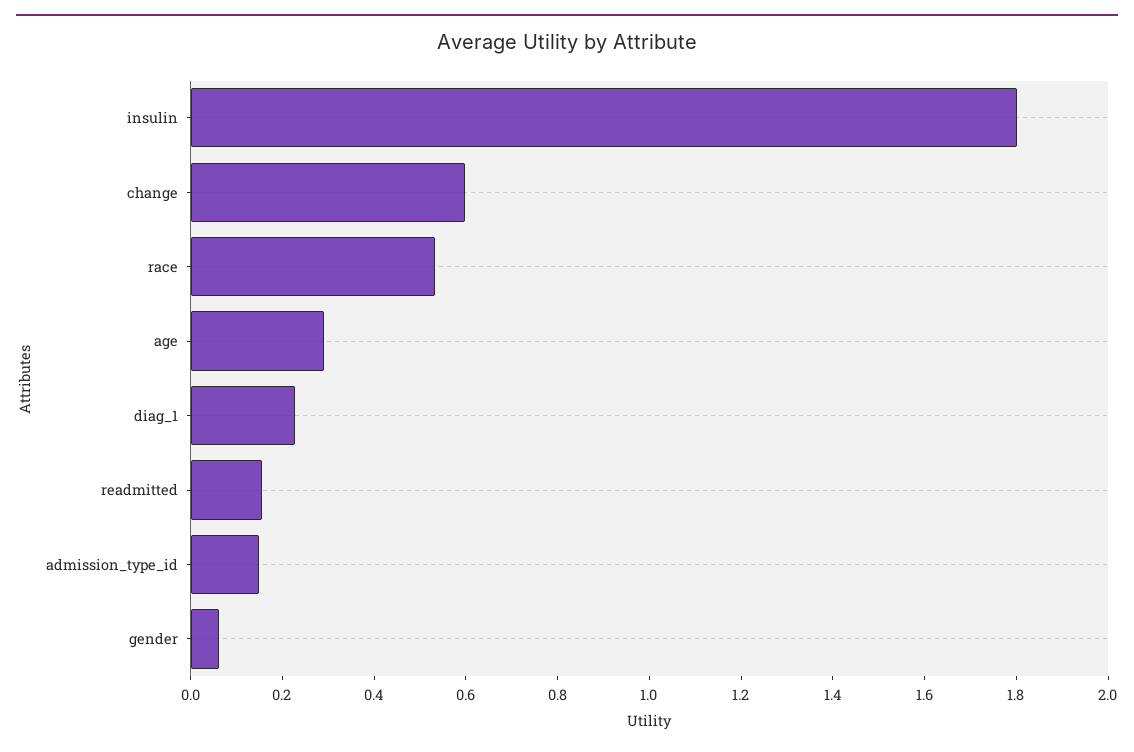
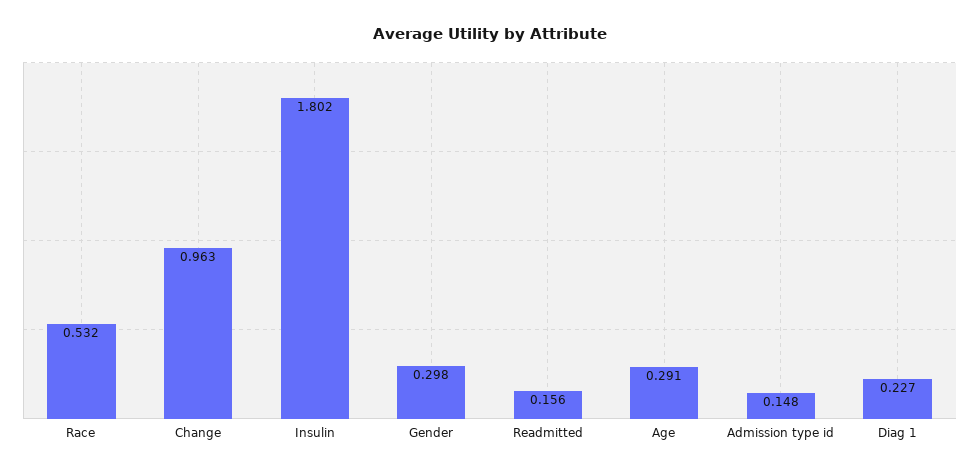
change: 0.6 -> 0.963
gender: 0.05 -> 0.298

